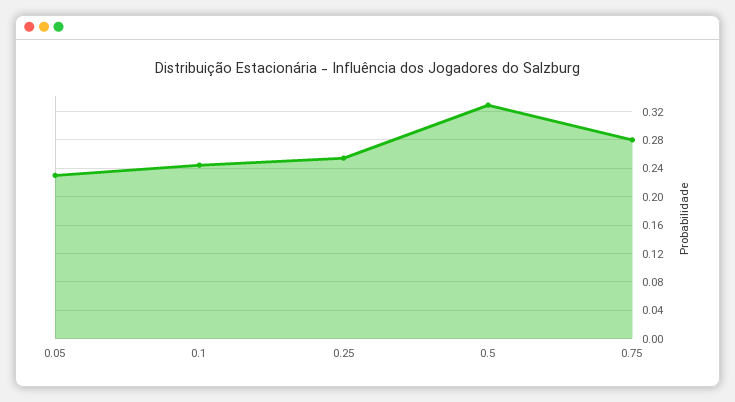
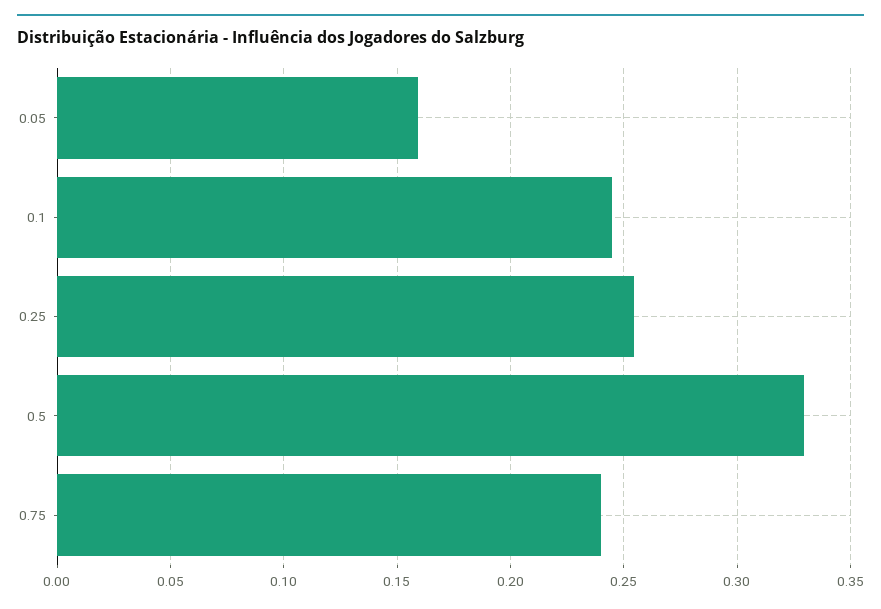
0.05: 0.23 -> 0.16
0.75: 0.28 -> 0.24

